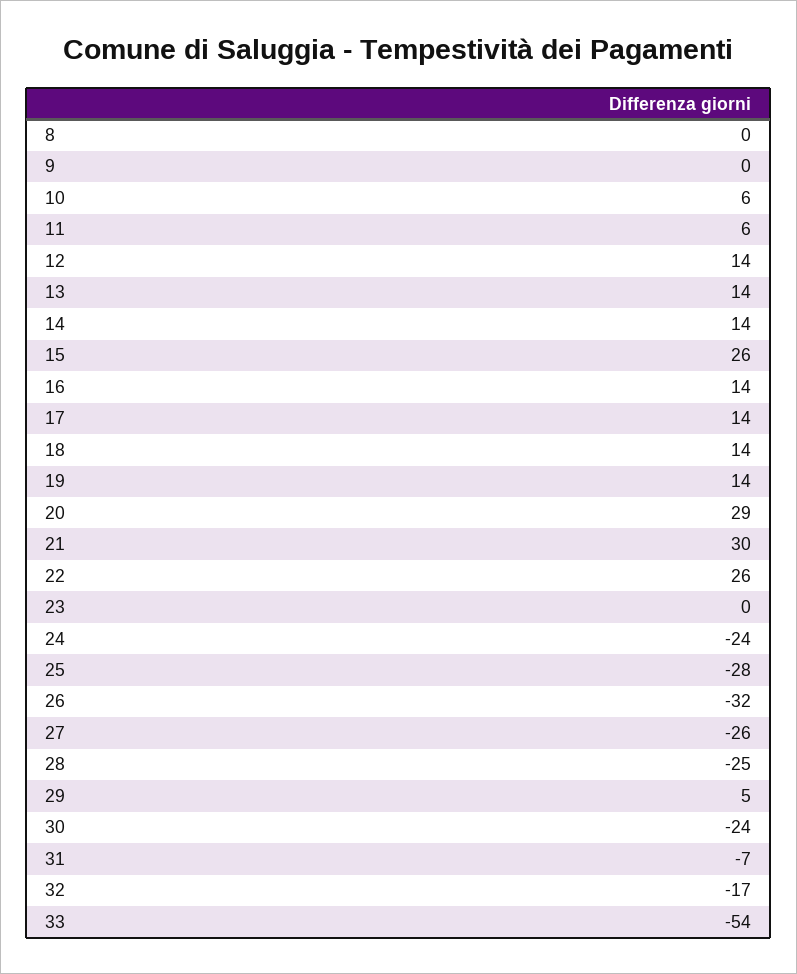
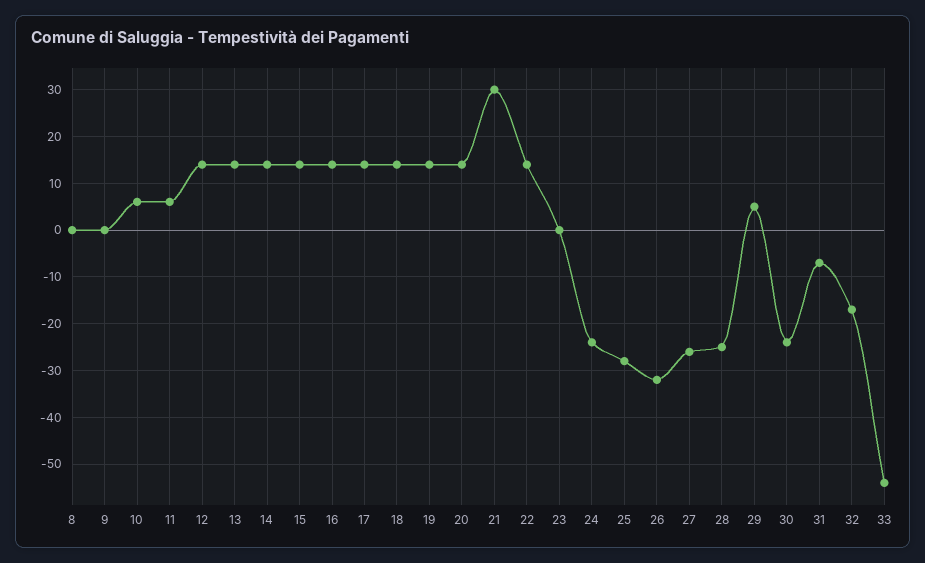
15: 26 -> 15
20: 29 -> 15
22: 26 -> 15

